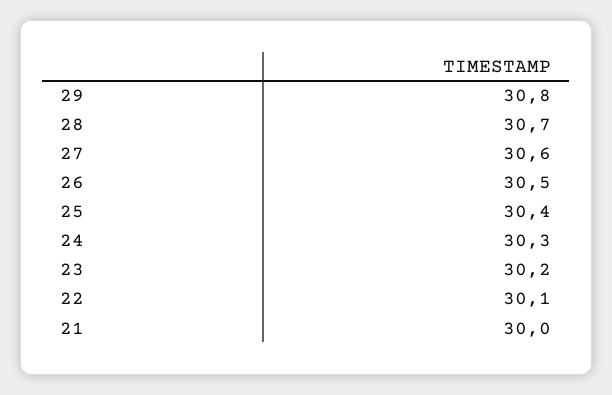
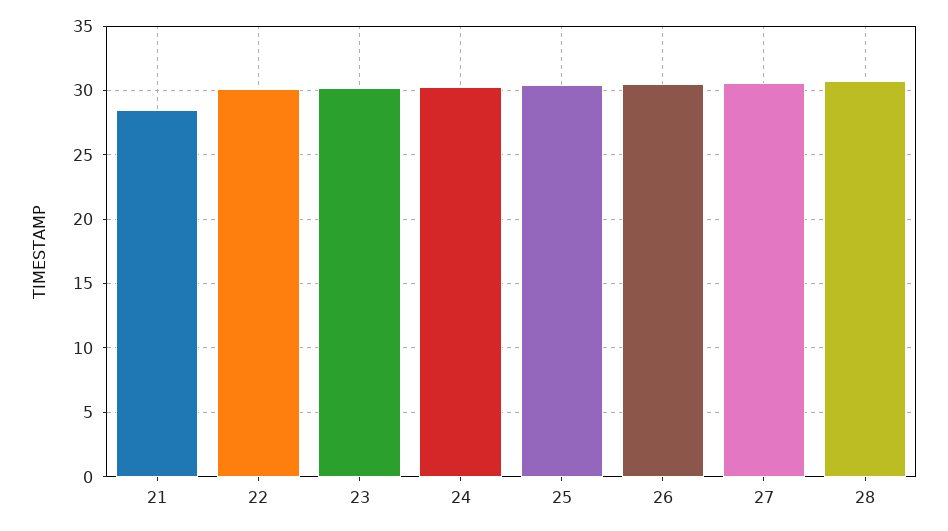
29: 30.8 -> none
21: 30 -> 28.5

